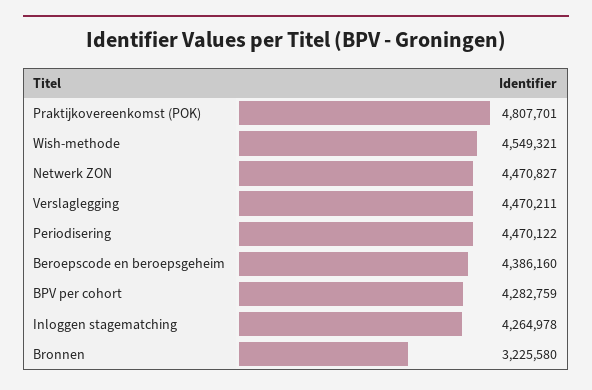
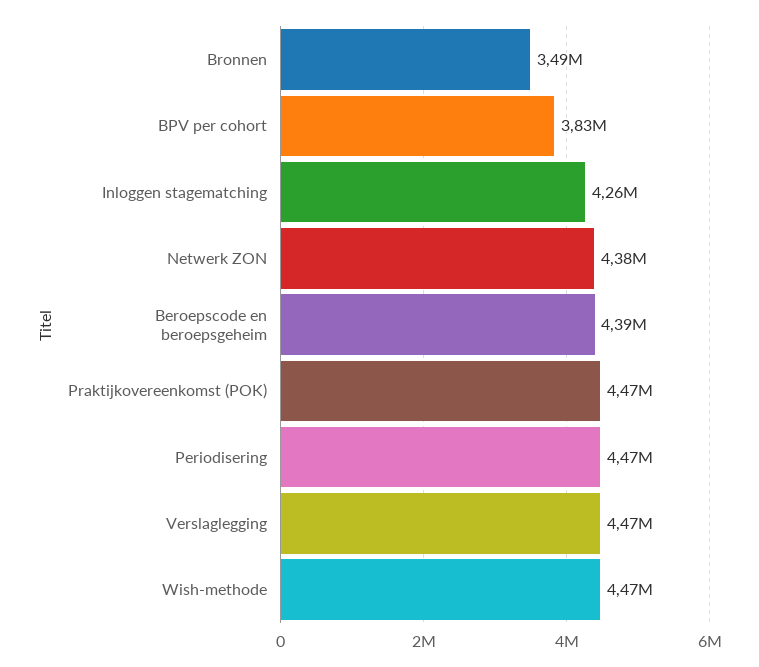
Praktijkovereenkomst (POK): 4807701 -> 4470000
Wish-methode: 4549321 -> 4470000
Netwerk ZON: 4470827 -> 4380000
BPV per cohort: 4282759 -> 3830000
Bronnen: 3225580 -> 3490000

